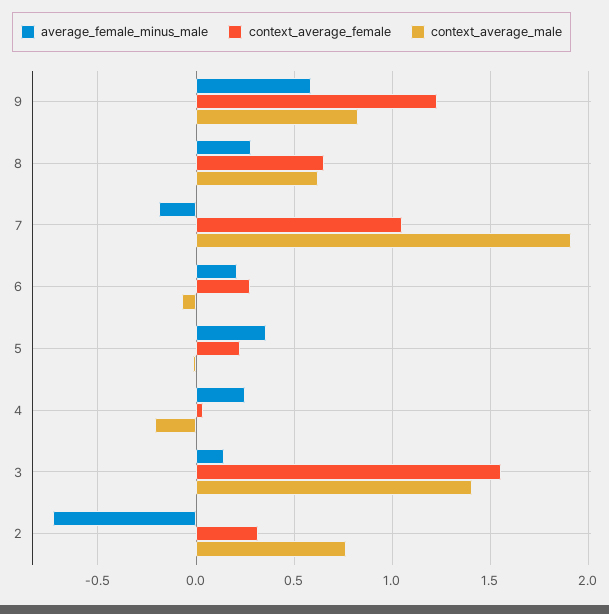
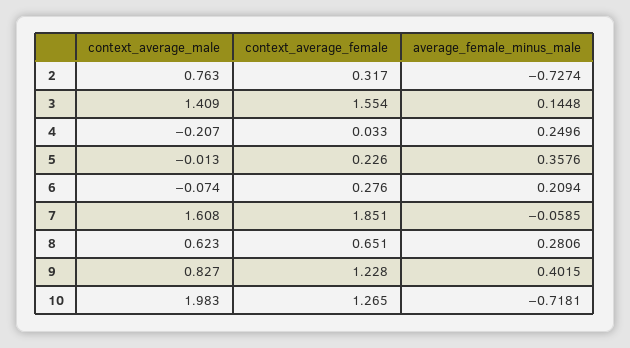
average_female_minus_male, 9: 0.6 -> 0.4015
average_female_minus_male, 7: -0.2 -> -0.0585
context_average_female, 7: 1.05 -> 1.851
context_average_male, 7: 1.9 -> 1.608
context_average_male, 10: none -> 1.983
context_average_female, 10: none -> 1.265
average_female_minus_male, 10: none -> -0.7181

